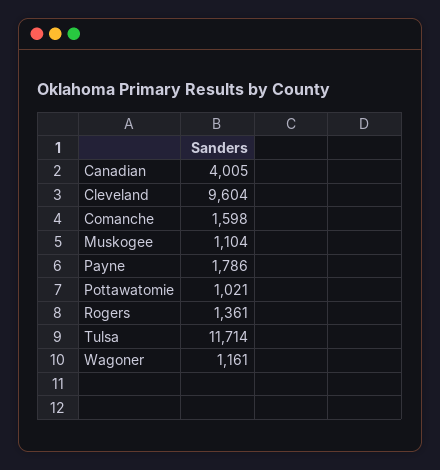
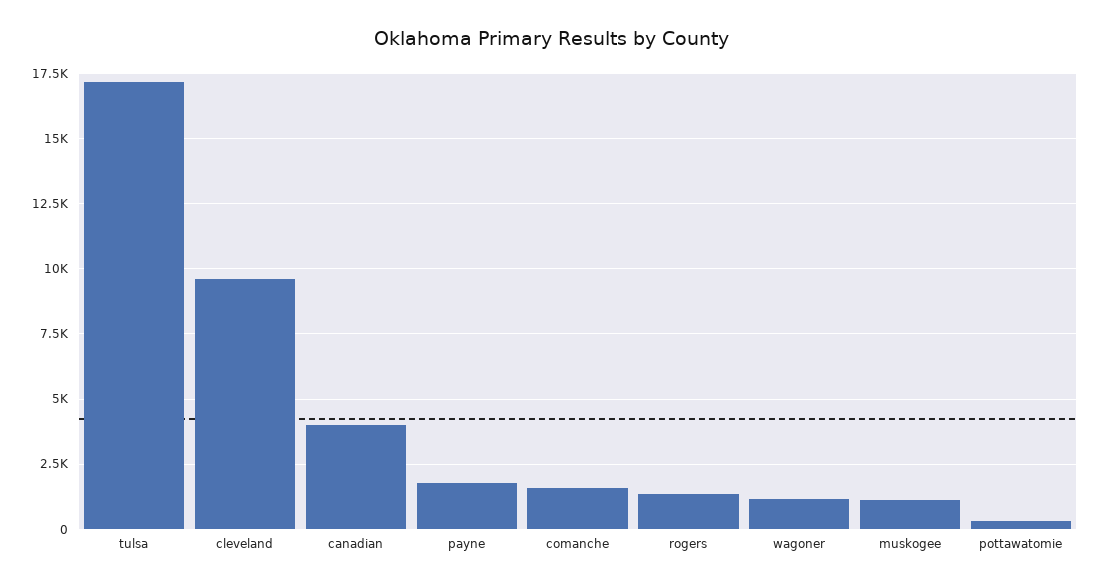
Pottawatomie: 1021 -> 250
Tulsa: 11714 -> 17250

